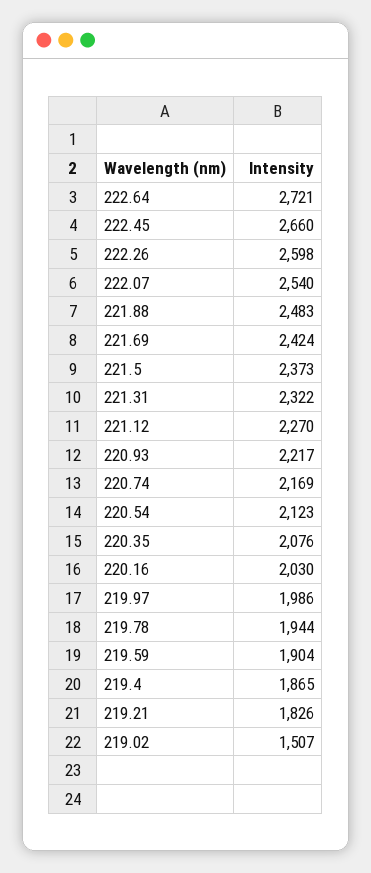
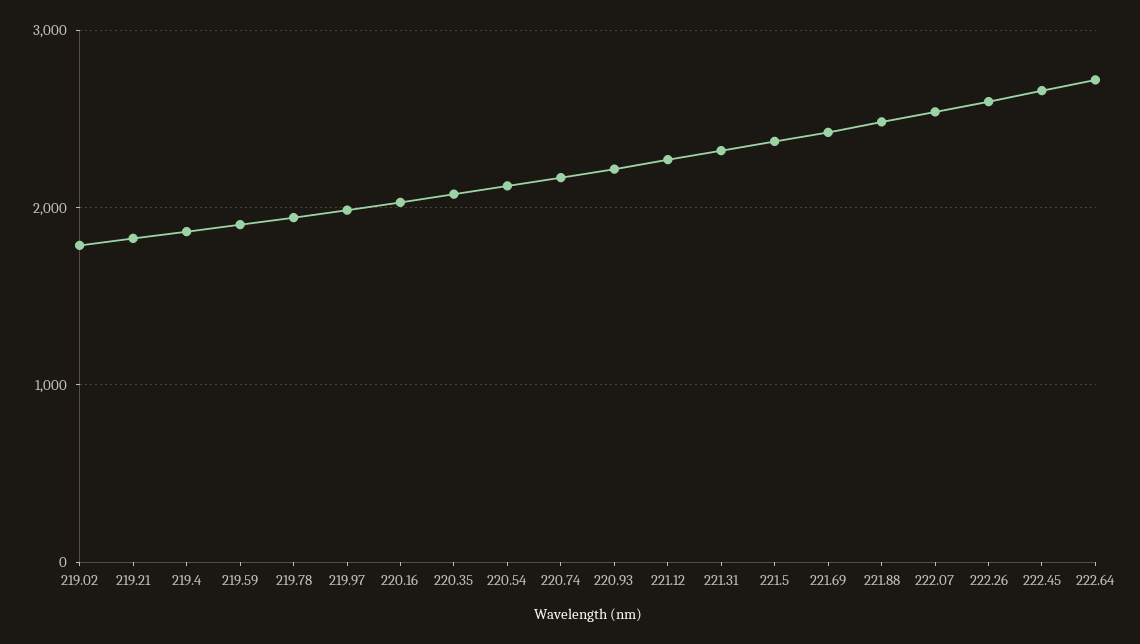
219.02: 1507 -> 1800

